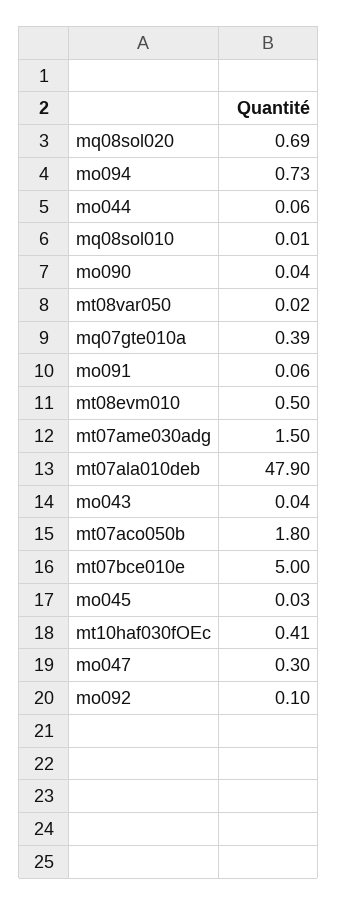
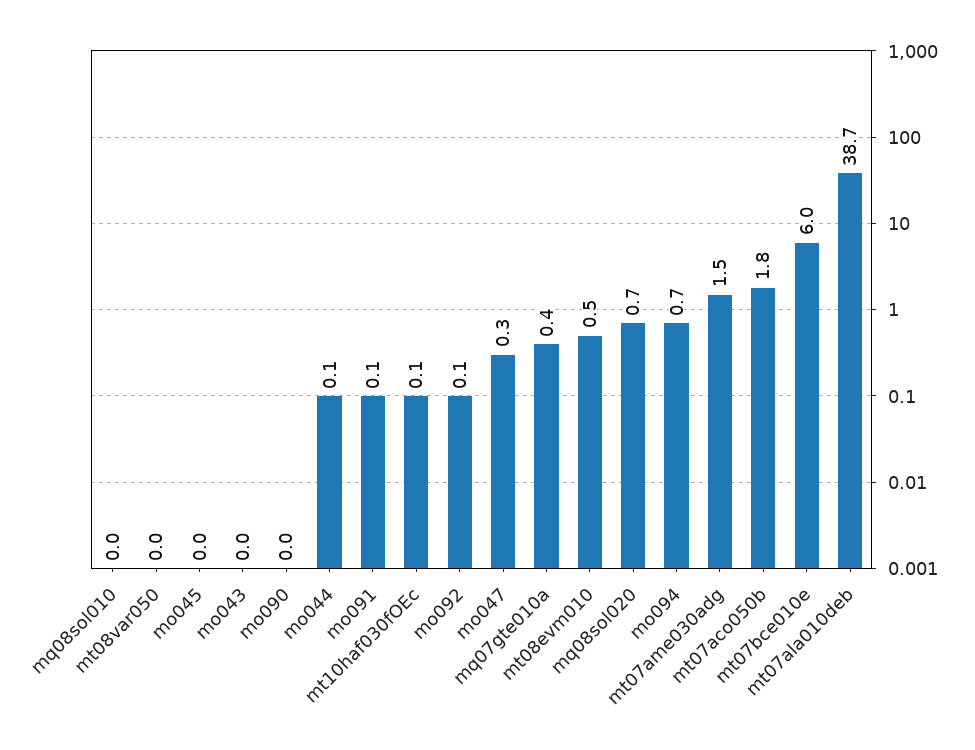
mt07ala010deb: 47.9 -> 38.7
mt07bce010e: 5 -> 6
mt10haf030fOEc: 0.41 -> 0.1

